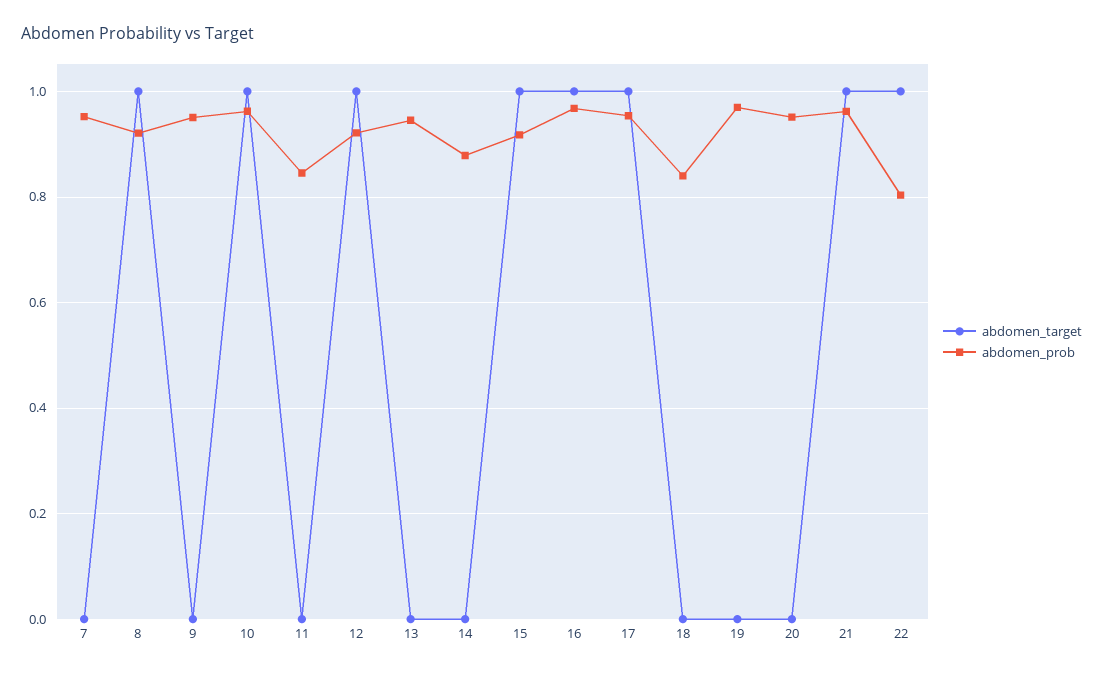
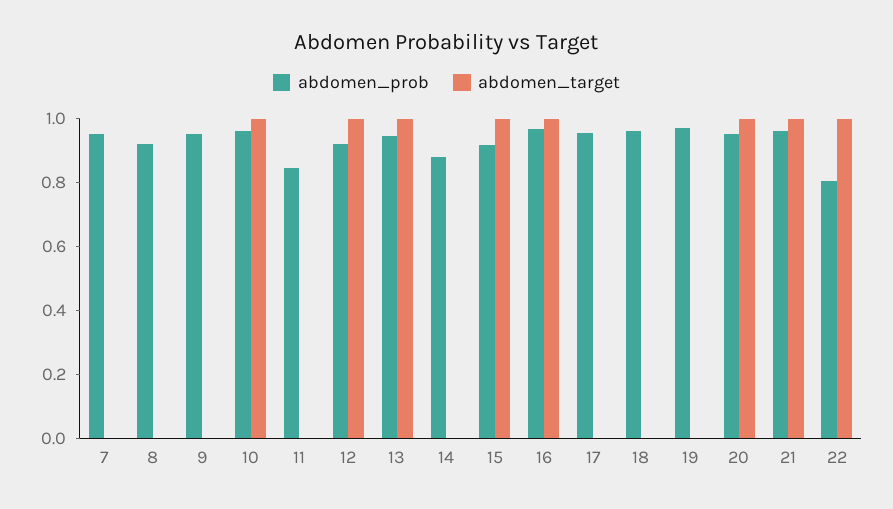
abdomen_target, 8: 1 -> 0
abdomen_target, 13: 0 -> 1
abdomen_target, 17: 1 -> 0
abdomen_prob, 18: 0.84 -> 0.95
abdomen_target, 20: 0 -> 1

